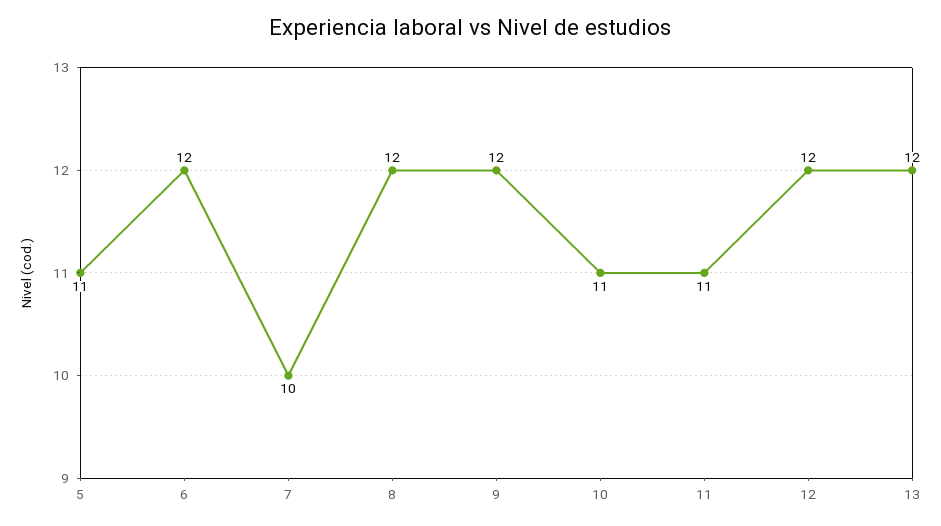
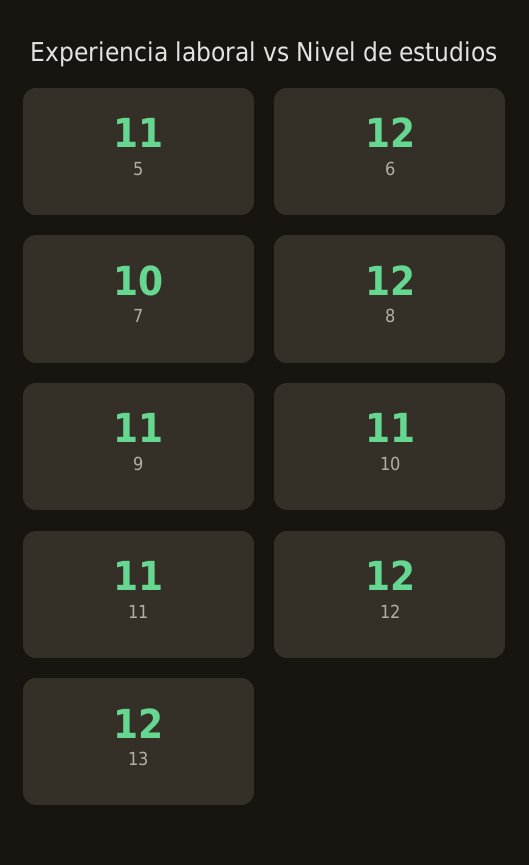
9: 12 -> 11

